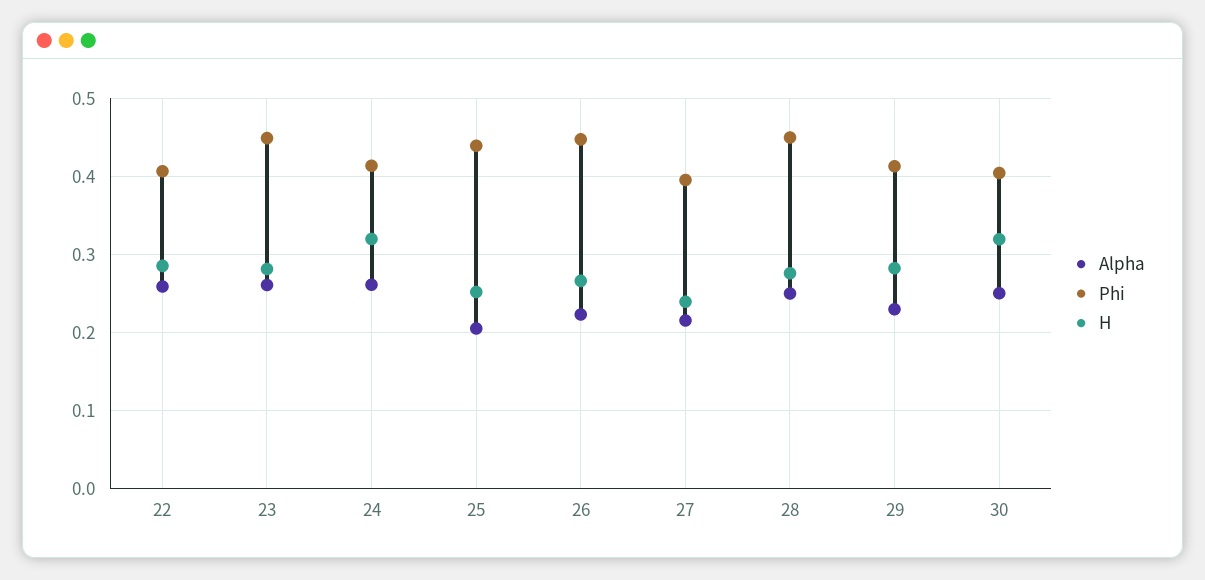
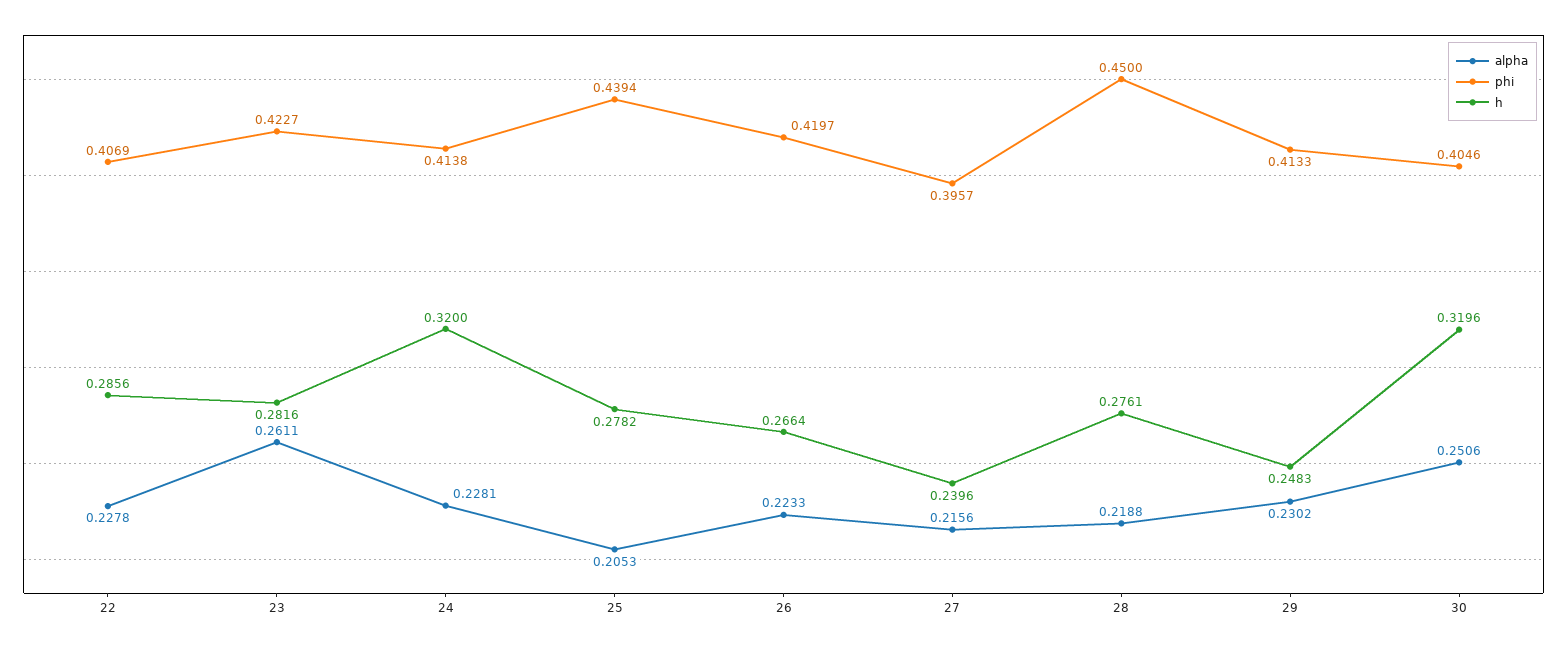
Alpha, 22: 0.26 -> 0.2278
Phi, 23: 0.45 -> 0.4227
Alpha, 24: 0.26 -> 0.2281
H, 25: 0.25 -> 0.2782
Phi, 26: 0.45 -> 0.4197
Alpha, 28: 0.25 -> 0.2188
H, 29: 0.28 -> 0.2483

